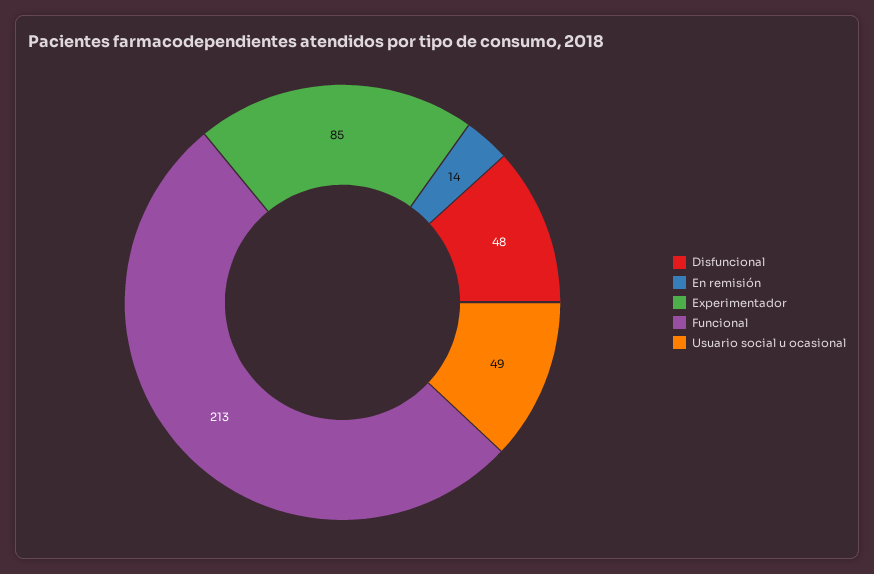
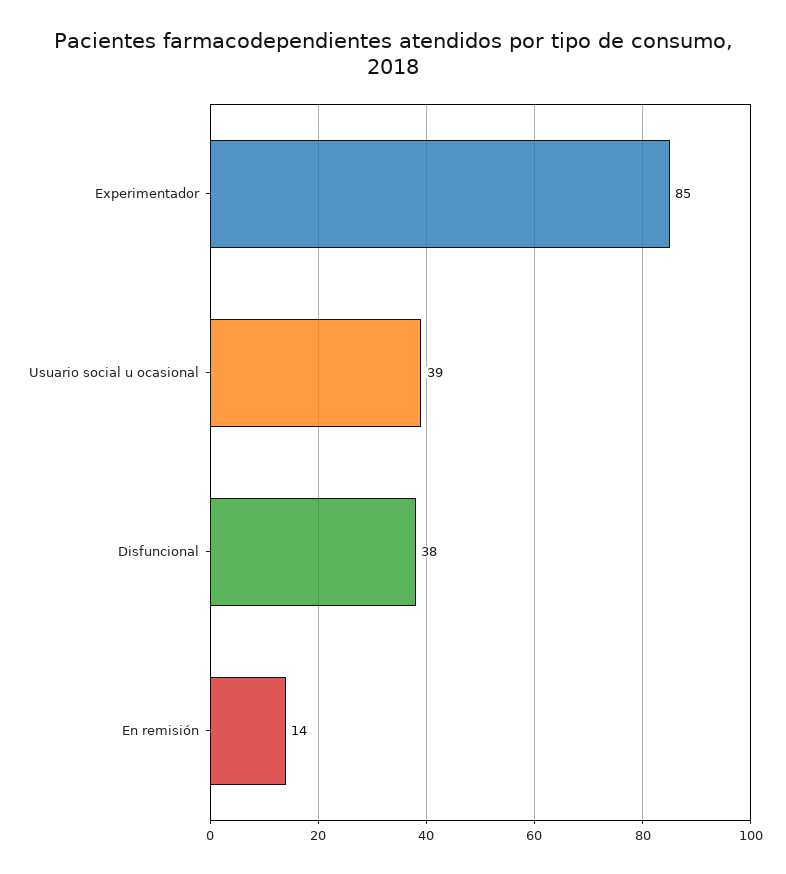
Disfuncional: 48 -> 38
Funcional: 213 -> none
Usuario social u ocasional: 49 -> 39

